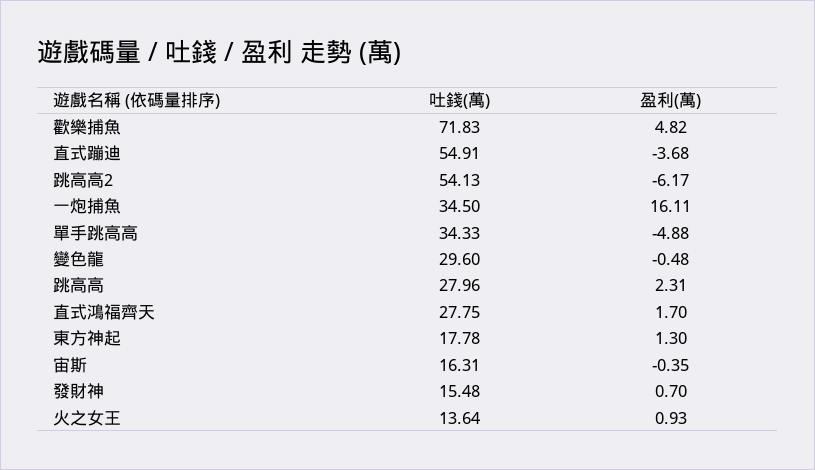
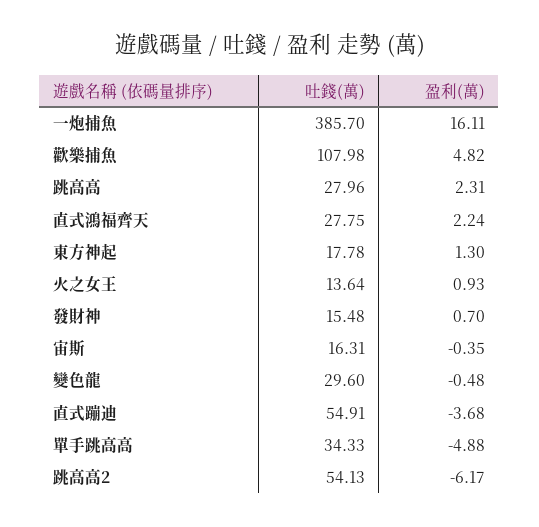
吐錢(萬), 歡樂捕魚: 71.83 -> 107.98
吐錢(萬), 一炮捕魚: 34.5 -> 385.7
盈利(萬), 直式鴻福齊天: 1.7 -> 2.24

